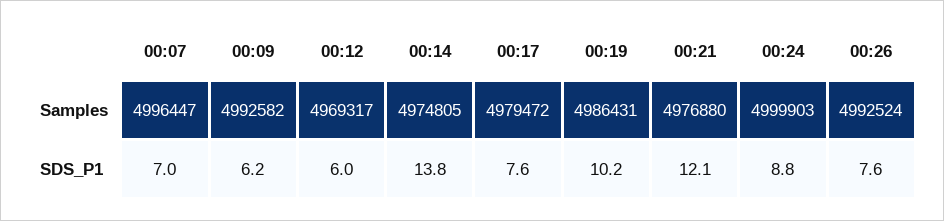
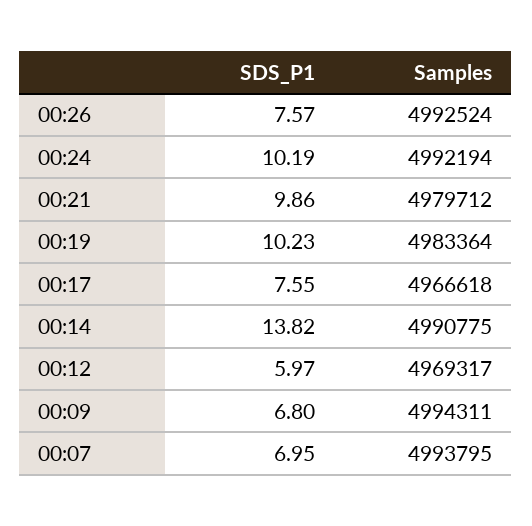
00:07, Samples: 4996447 -> 4993795
00:09, Samples: 4992582 -> 4994311
00:14, Samples: 4974805 -> 4990775
00:17, Samples: 4979472 -> 4966618
00:19, Samples: 4986431 -> 4983364
00:21, Samples: 4976880 -> 4979712
00:24, Samples: 4999903 -> 4992194
00:09, SDS_P1: 6.2 -> 6.8
00:21, SDS_P1: 12.1 -> 9.86
00:24, SDS_P1: 8.8 -> 10.19

